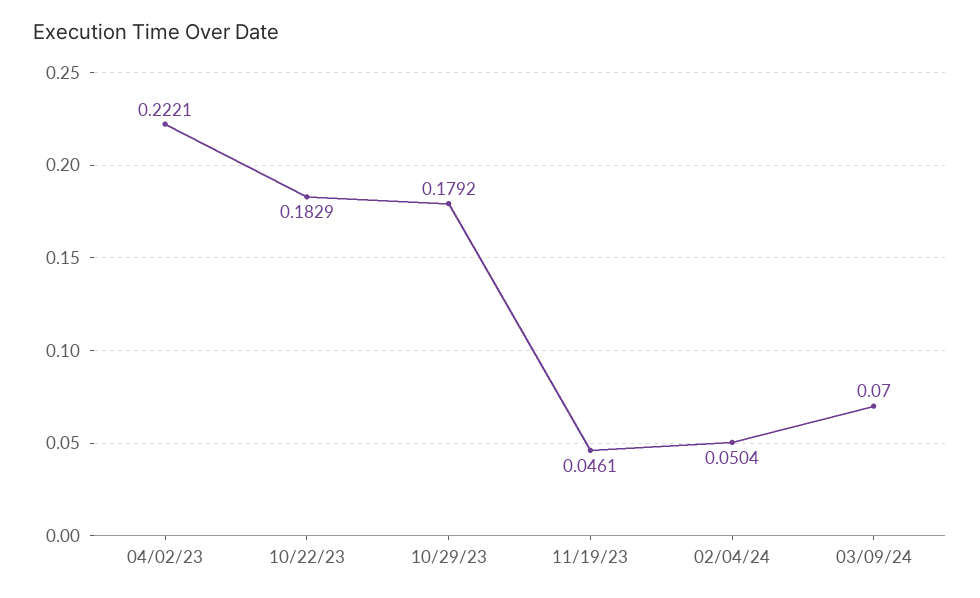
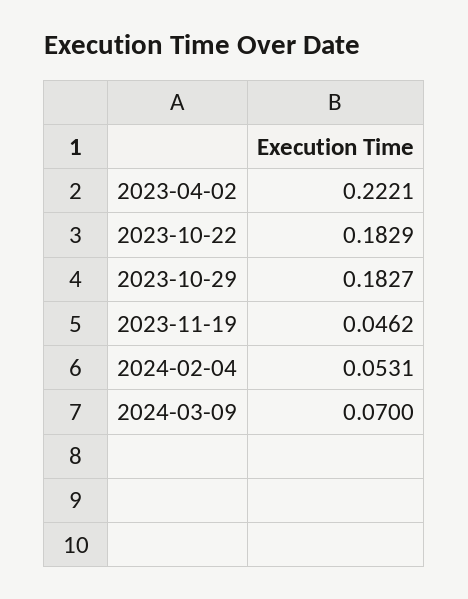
10/29/23: 0.1792 -> 0.1827
11/19/23: 0.0461 -> 0.0462
02/04/24: 0.0504 -> 0.0531

